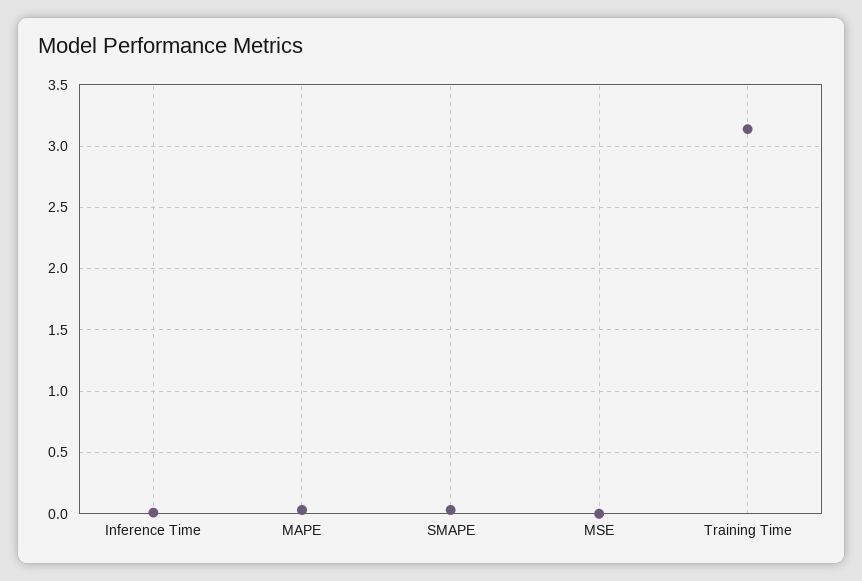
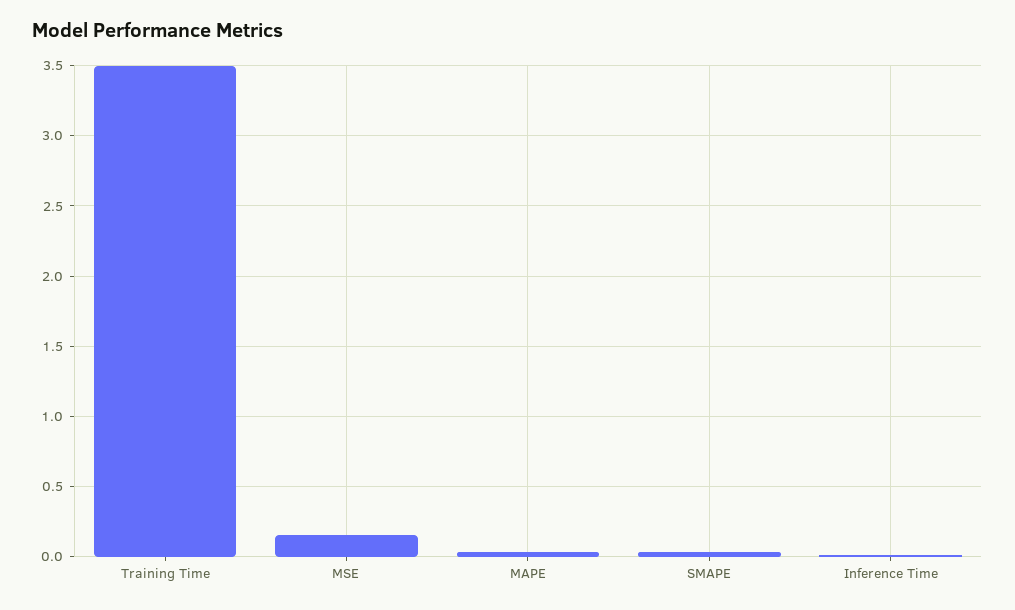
MSE: 0 -> 0.15
Training Time: 3.15 -> 3.5

